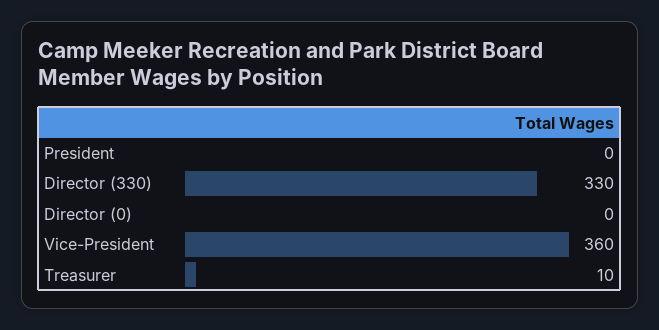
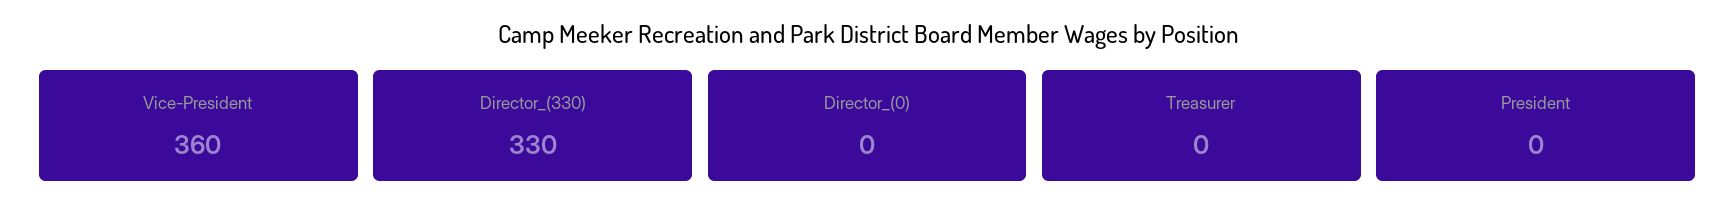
Treasurer: 10 -> 0

